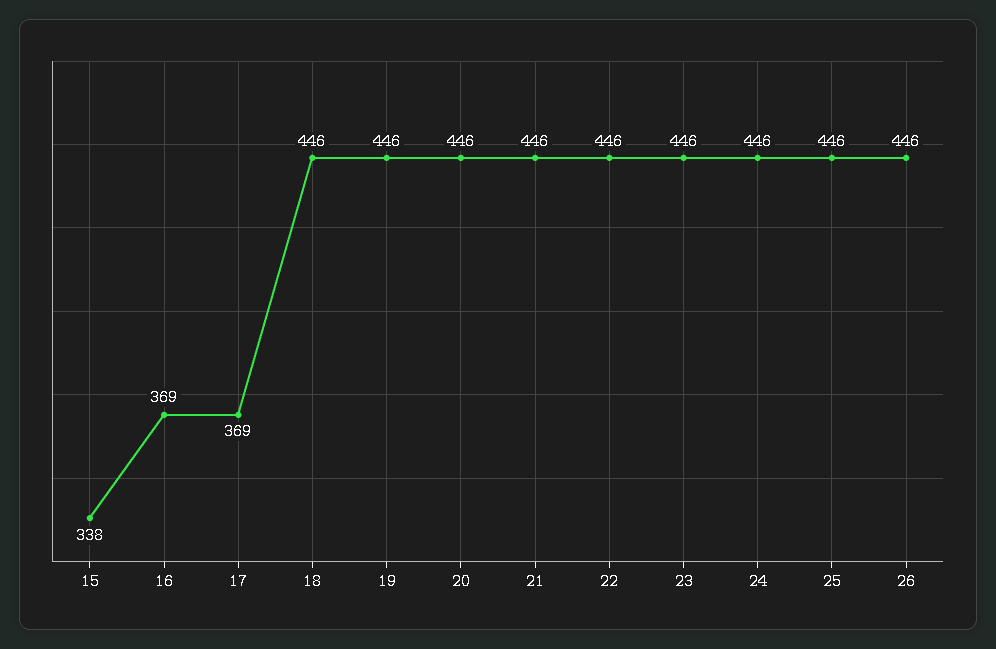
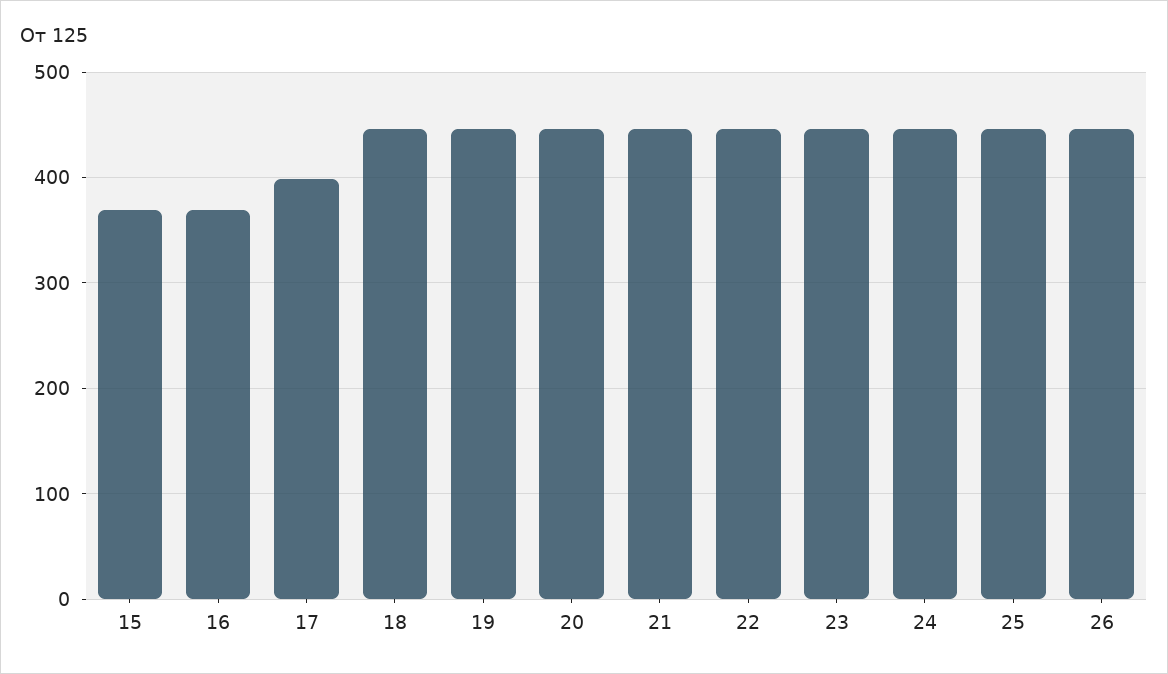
15: 338 -> 370
17: 369 -> 400

